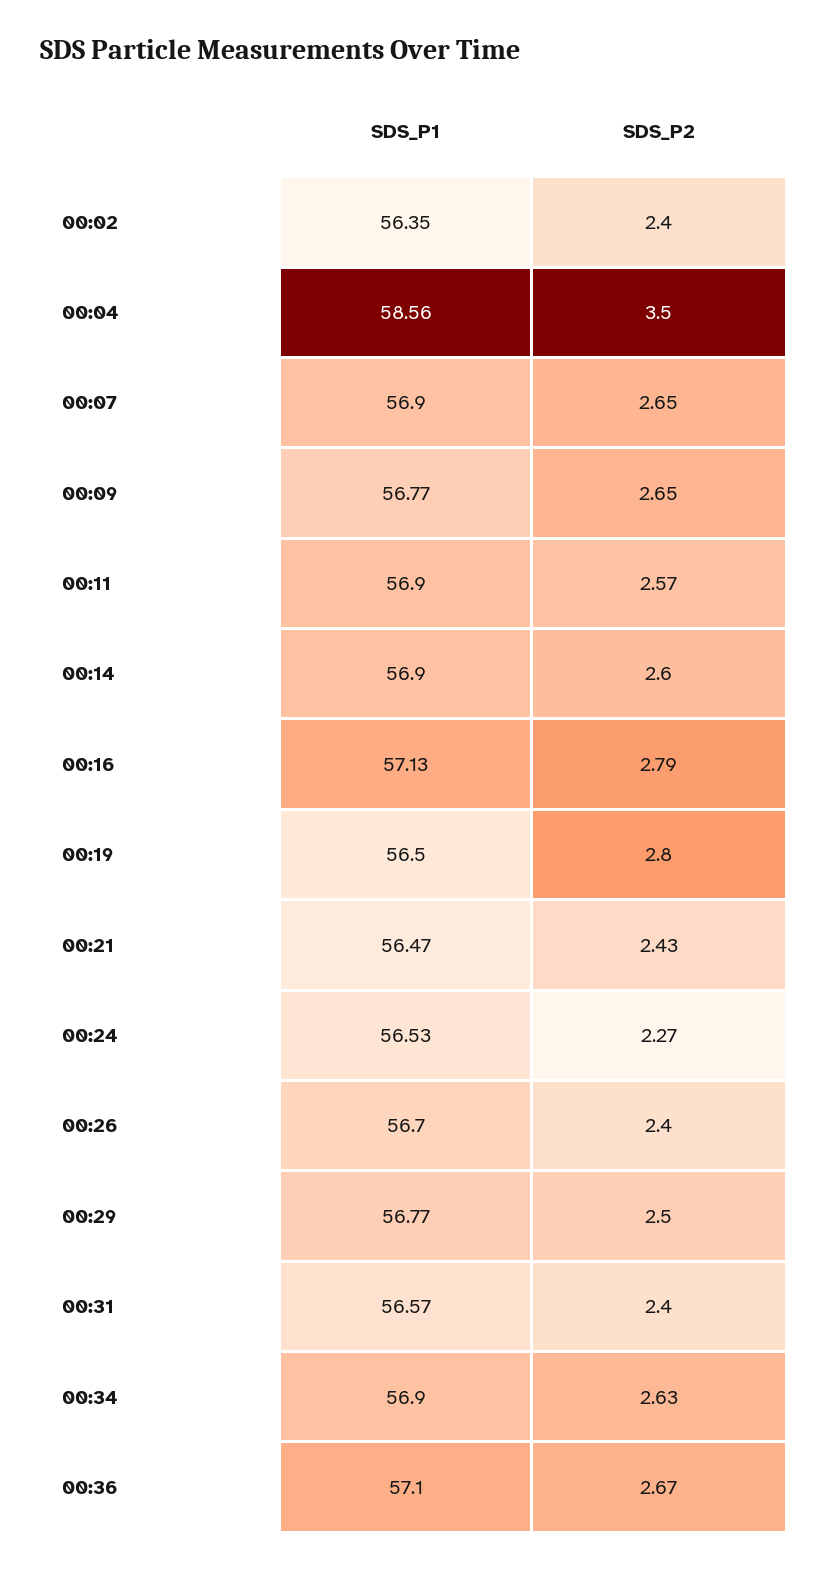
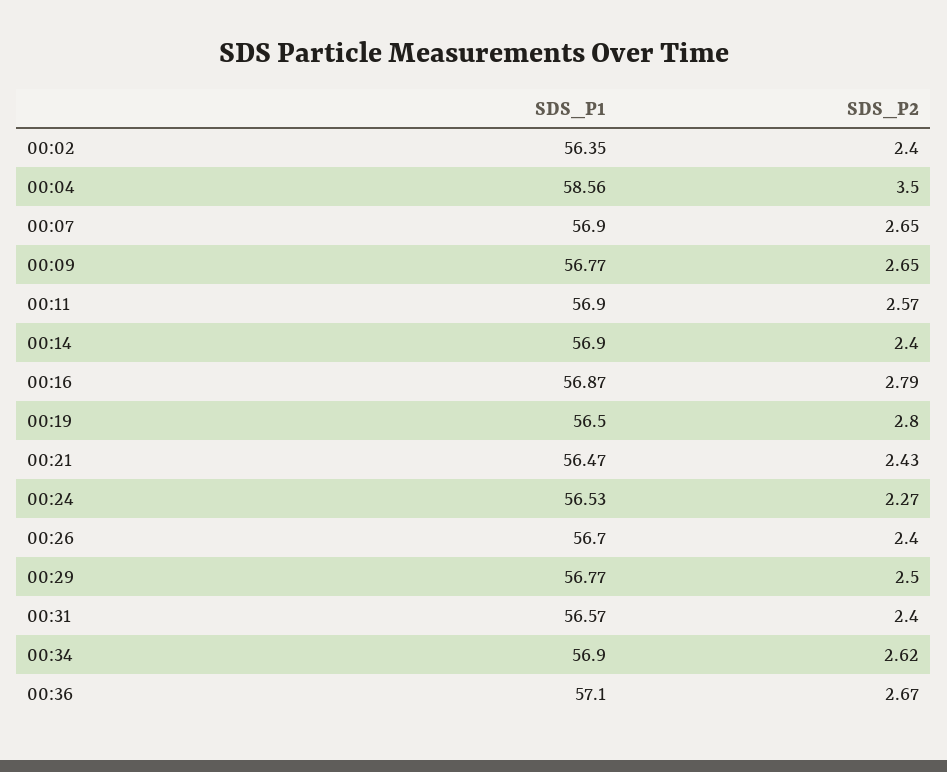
SDS_P2, 00:14: 2.6 -> 2.4
SDS_P1, 00:16: 57.13 -> 56.87
SDS_P2, 00:34: 2.63 -> 2.62

